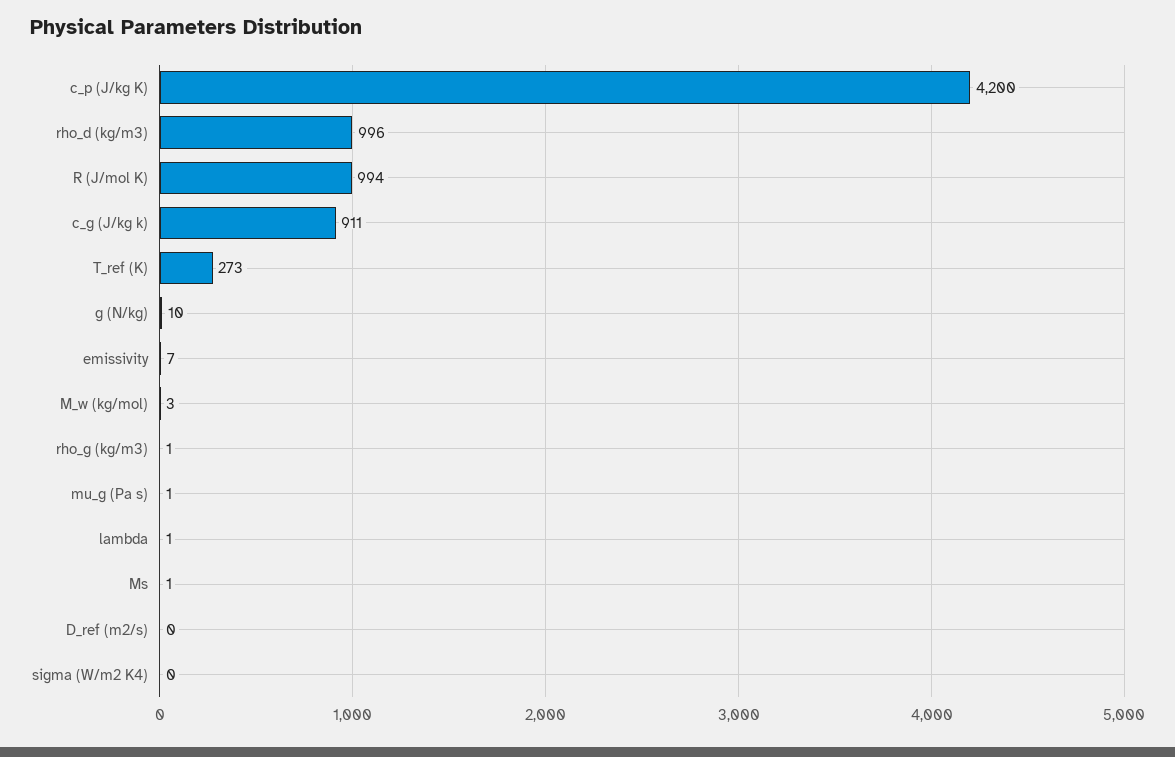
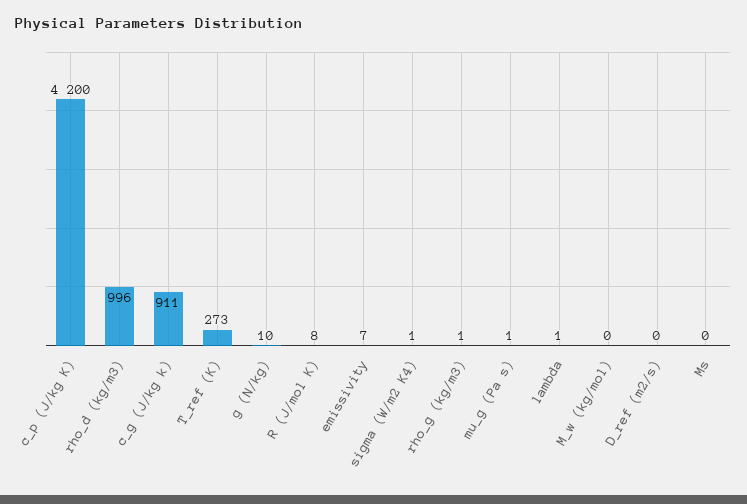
R (J/mol K): 994 -> 8
M_w (kg/mol): 3 -> 0
Ms: 1 -> 0
sigma (W/m2 K4): 0 -> 1

